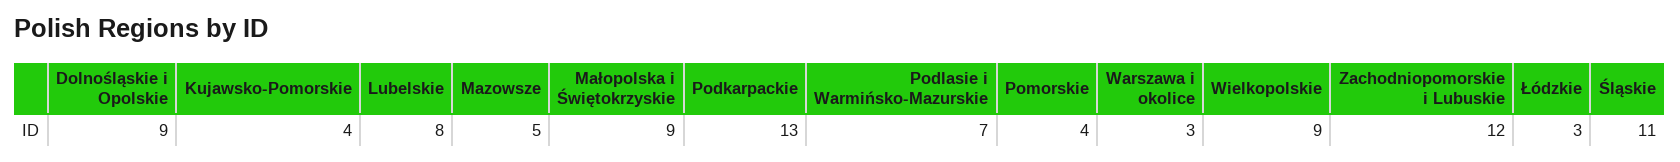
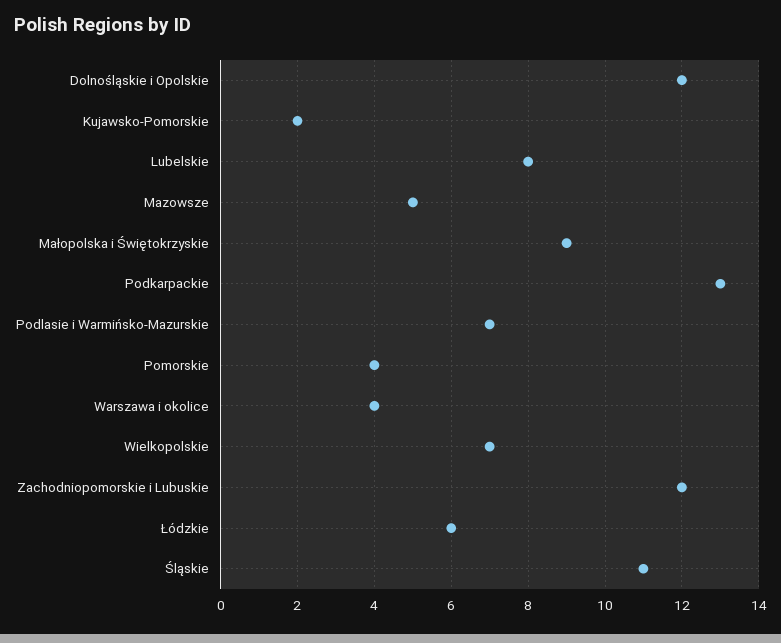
Dolnośląskie i Opolskie: 9 -> 12
Kujawsko-Pomorskie: 4 -> 2
Warszawa i okolice: 3 -> 4
Wielkopolskie: 9 -> 7
Łódzkie: 3 -> 6

